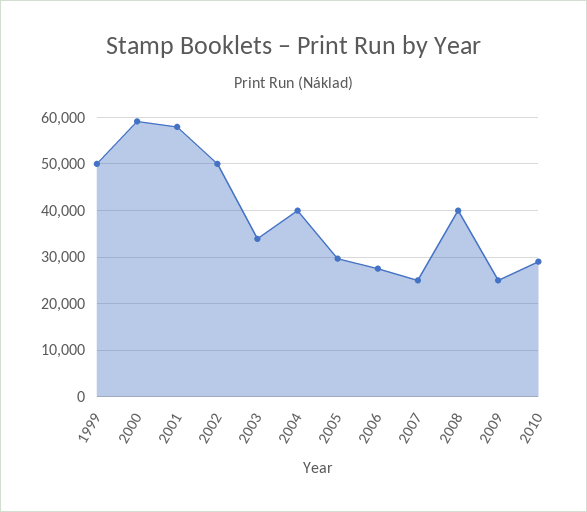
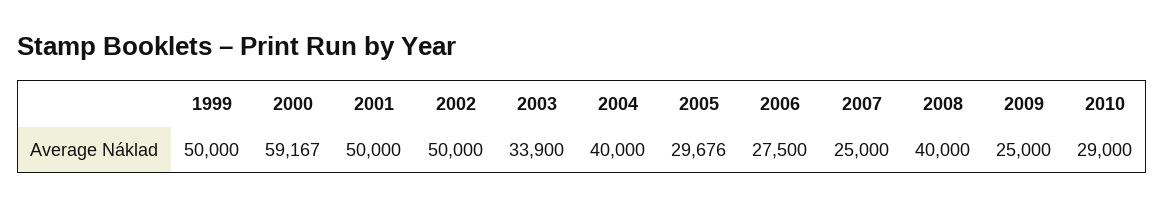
2001: 58000 -> 50000

